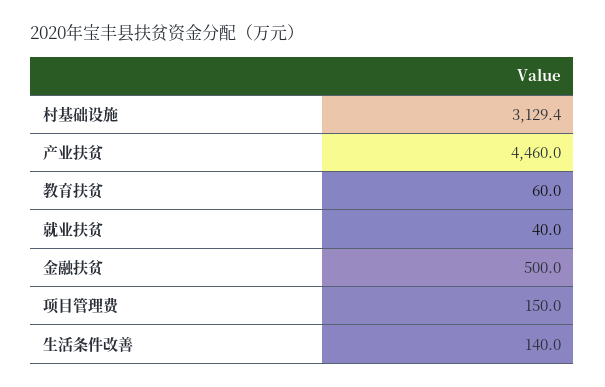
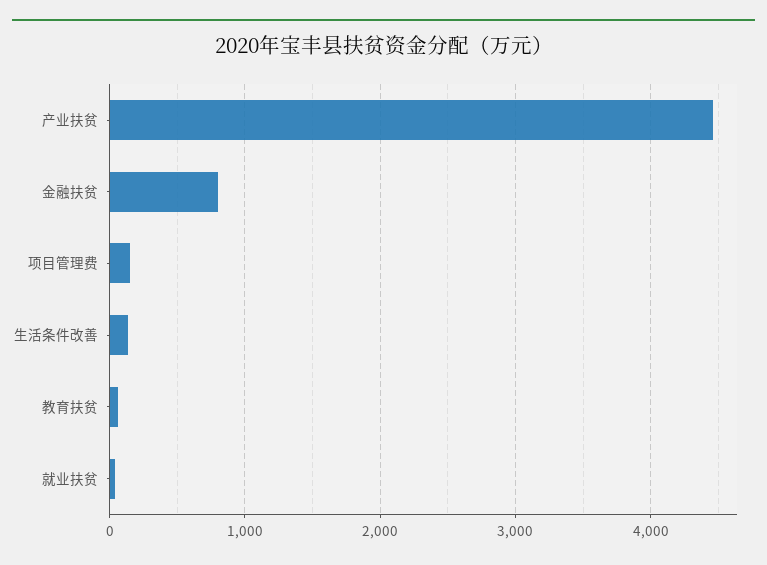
村基础设施: 3129.4 -> none
金融扶贫: 500 -> 800

